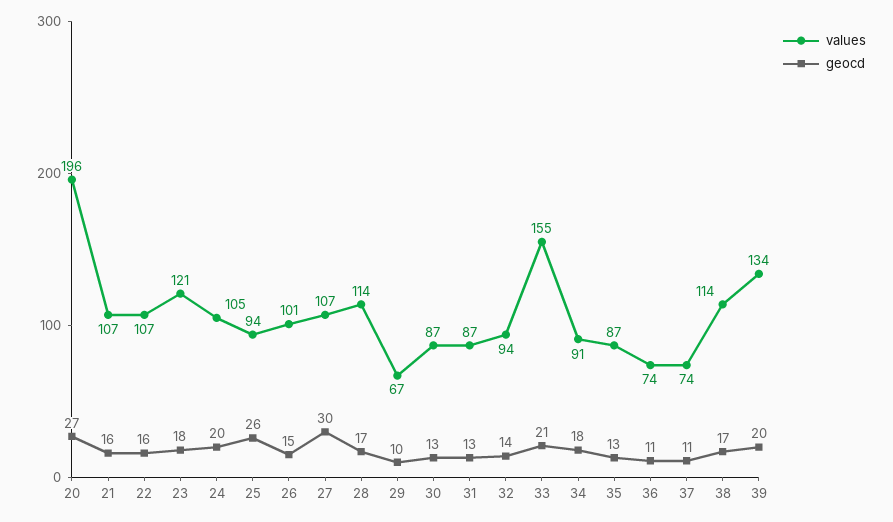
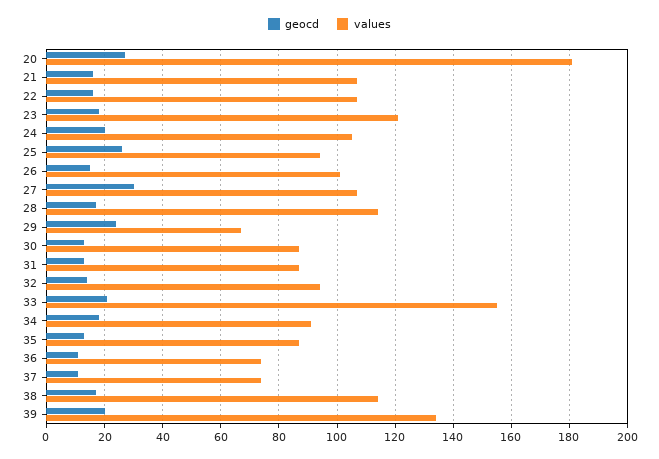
values, 20: 196 -> 180
geocd, 29: 10 -> 25

